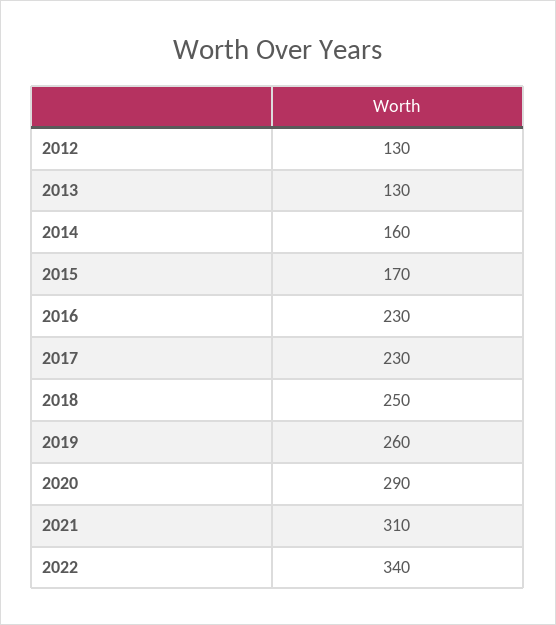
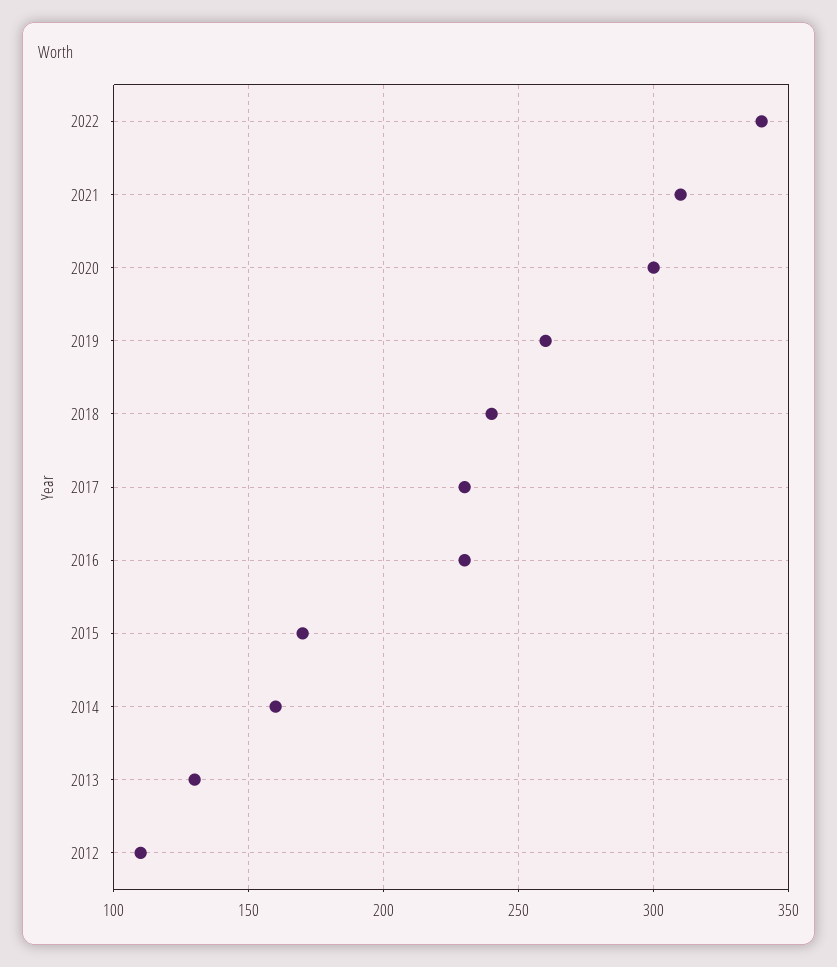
2012: 130 -> 110
2018: 250 -> 240
2020: 290 -> 300

